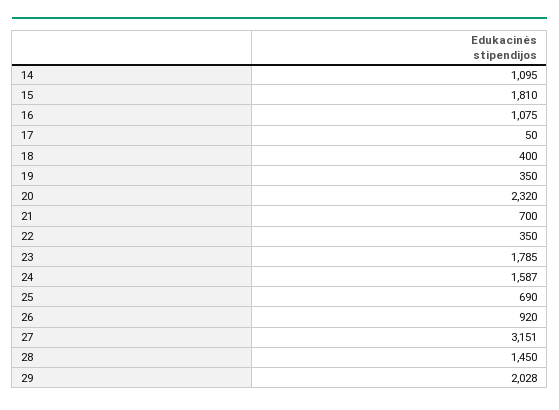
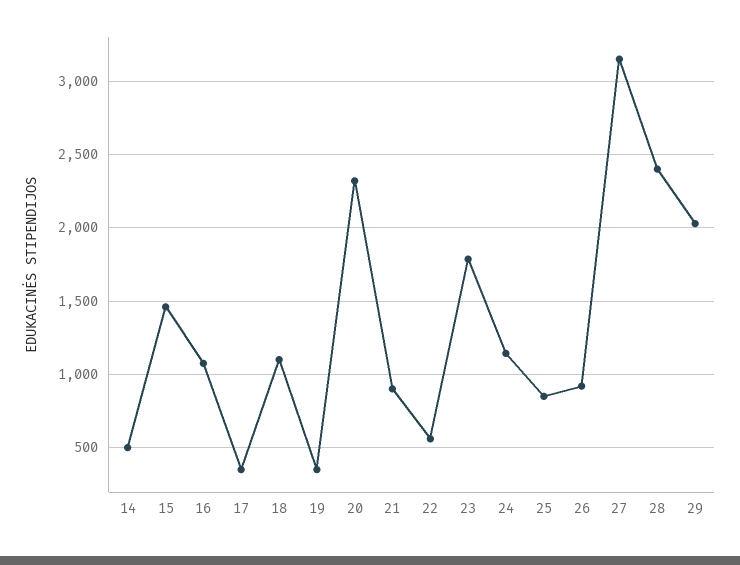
14: 1095 -> 500
15: 1810 -> 1450
17: 50 -> 350
18: 400 -> 1100
21: 700 -> 900
22: 350 -> 550
24: 1587 -> 1150
25: 690 -> 850
28: 1450 -> 2400

